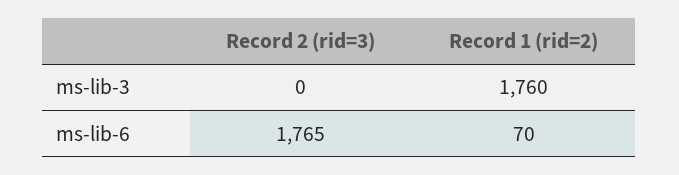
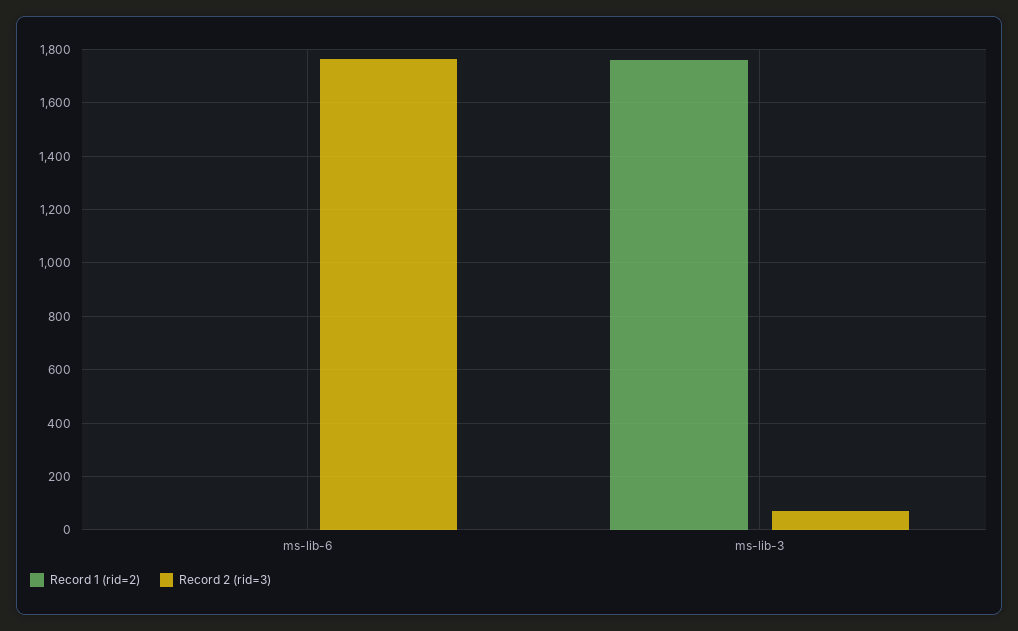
Record 2 (rid=3), ms-lib-3: 0 -> 75
Record 1 (rid=2), ms-lib-6: 70 -> 0

